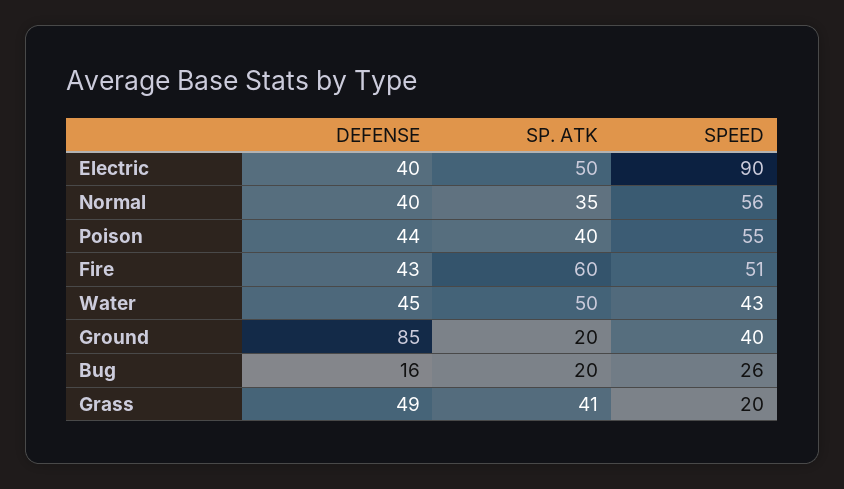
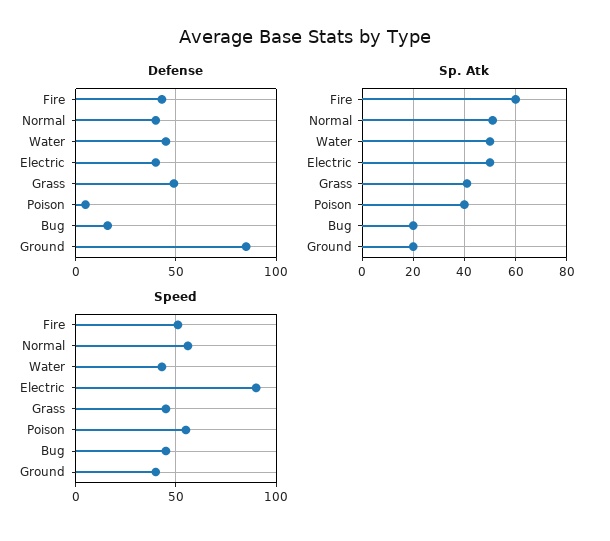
SP. ATK, Normal: 35 -> 50
DEFENSE, Poison: 44 -> 5
SPEED, Bug: 26 -> 45
SPEED, Grass: 20 -> 45

